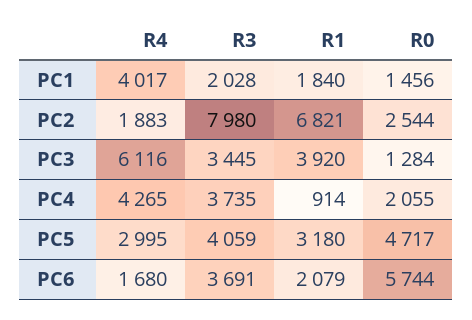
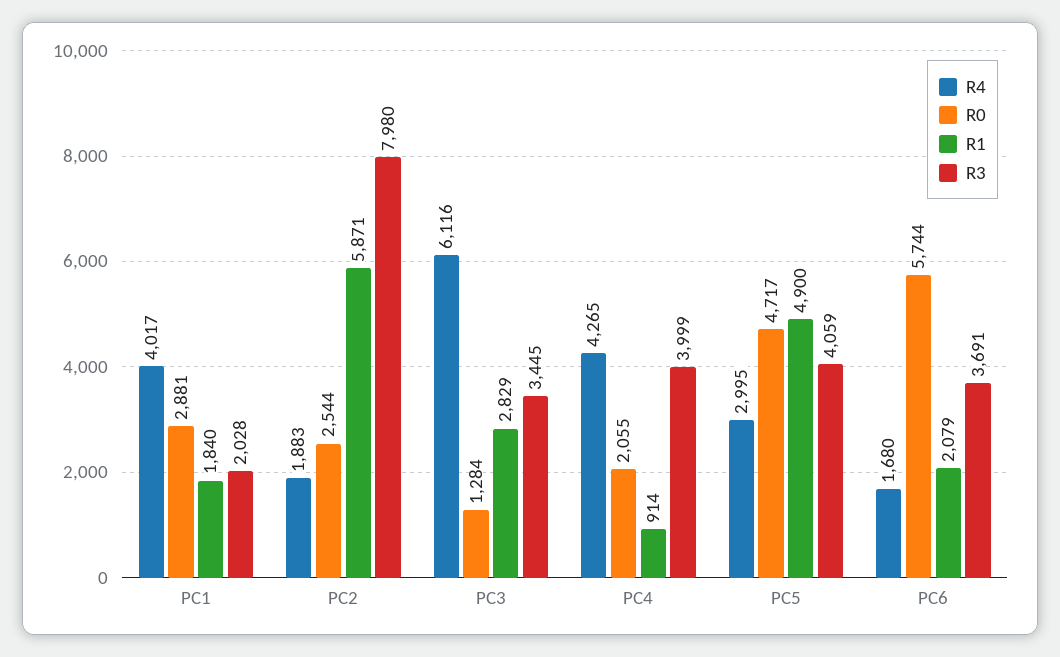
R0, PC1: 1456 -> 2881
R1, PC2: 6821 -> 5871
R1, PC3: 3920 -> 2829
R3, PC4: 3735 -> 3999
R1, PC5: 3180 -> 4900

